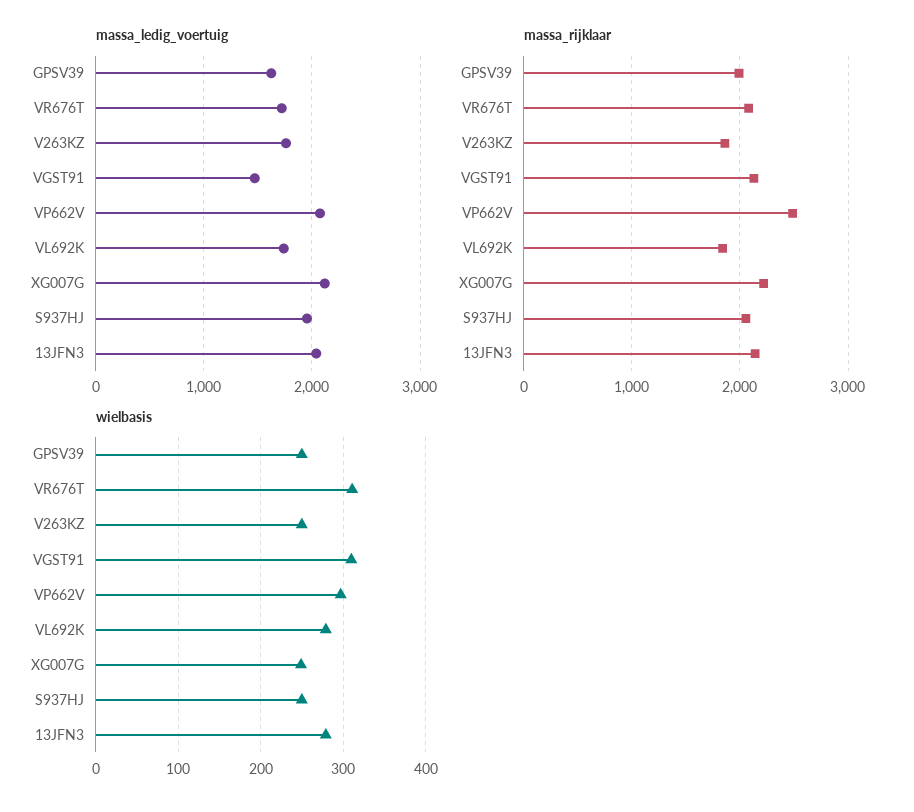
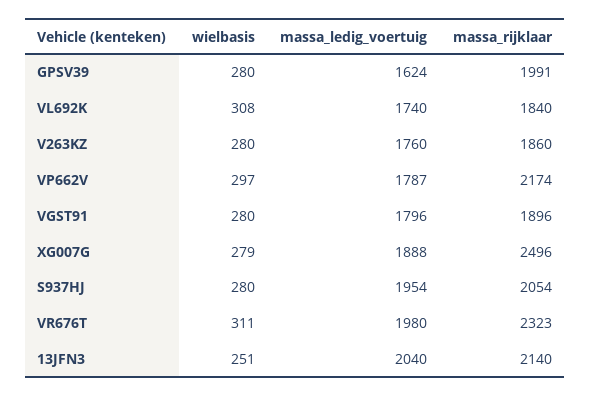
massa_ledig_voertuig, VR676T: 1700 -> 1980
massa_ledig_voertuig, VGST91: 1500 -> 1796
massa_ledig_voertuig, VP662V: 2100 -> 1787
massa_ledig_voertuig, XG007G: 2100 -> 1888
massa_rijklaar, VR676T: 2100 -> 2323
massa_rijklaar, VGST91: 2100 -> 1896
massa_rijklaar, VP662V: 2500 -> 2174
massa_rijklaar, XG007G: 2200 -> 2496
wielbasis, GPSV39: 250 -> 280
wielbasis, V263KZ: 250 -> 280
wielbasis, VGST91: 310 -> 280
wielbasis, VL692K: 280 -> 308
wielbasis, XG007G: 250 -> 279
wielbasis, S937HJ: 250 -> 280
wielbasis, 13JFN3: 280 -> 251

